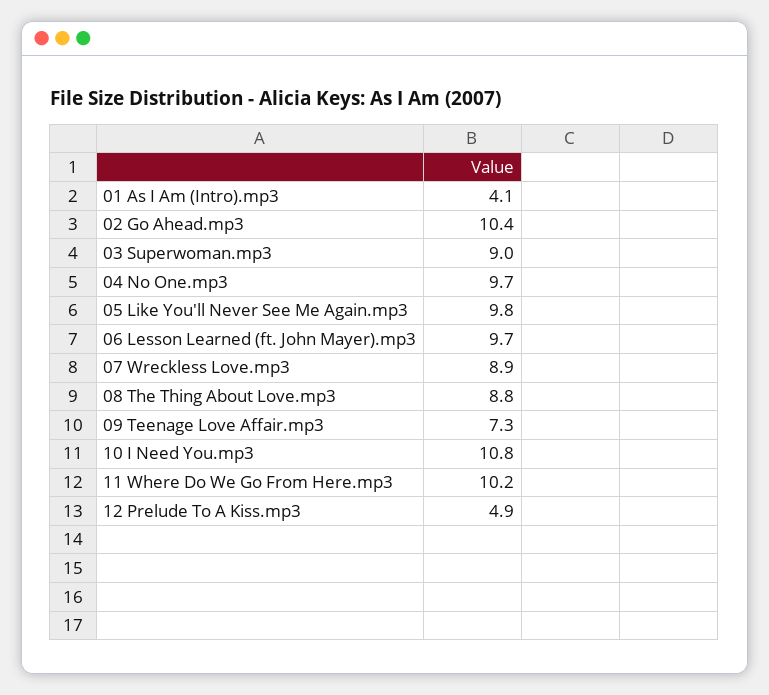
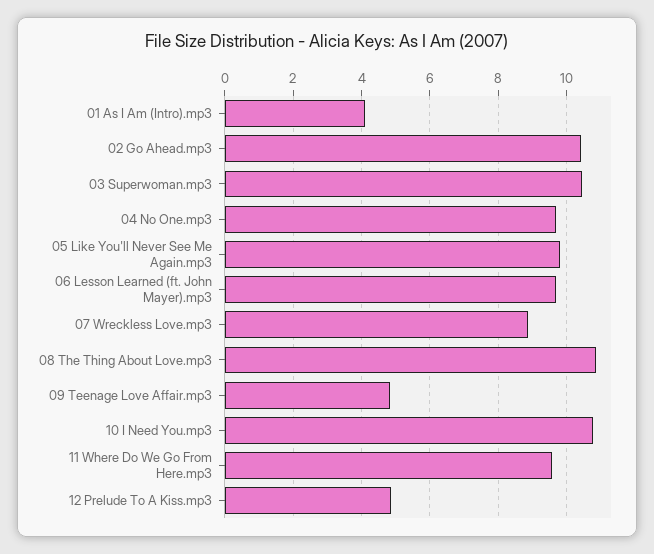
03 Superwoman.mp3: 9 -> 10.4
08 The Thing About Love.mp3: 8.8 -> 10.8
09 Teenage Love Affair.mp3: 7.3 -> 4.8
11 Where Do We Go From Here.mp3: 10.2 -> 9.6

